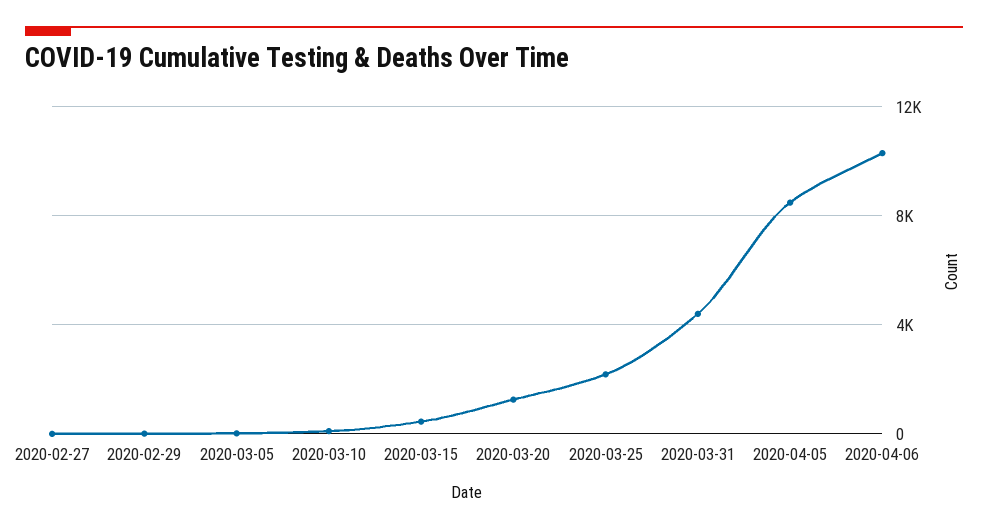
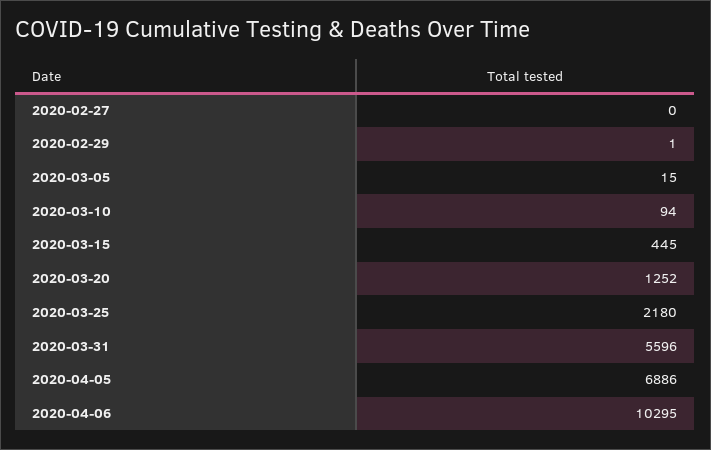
2020-03-31: 4500 -> 5596
2020-04-05: 8500 -> 6886

